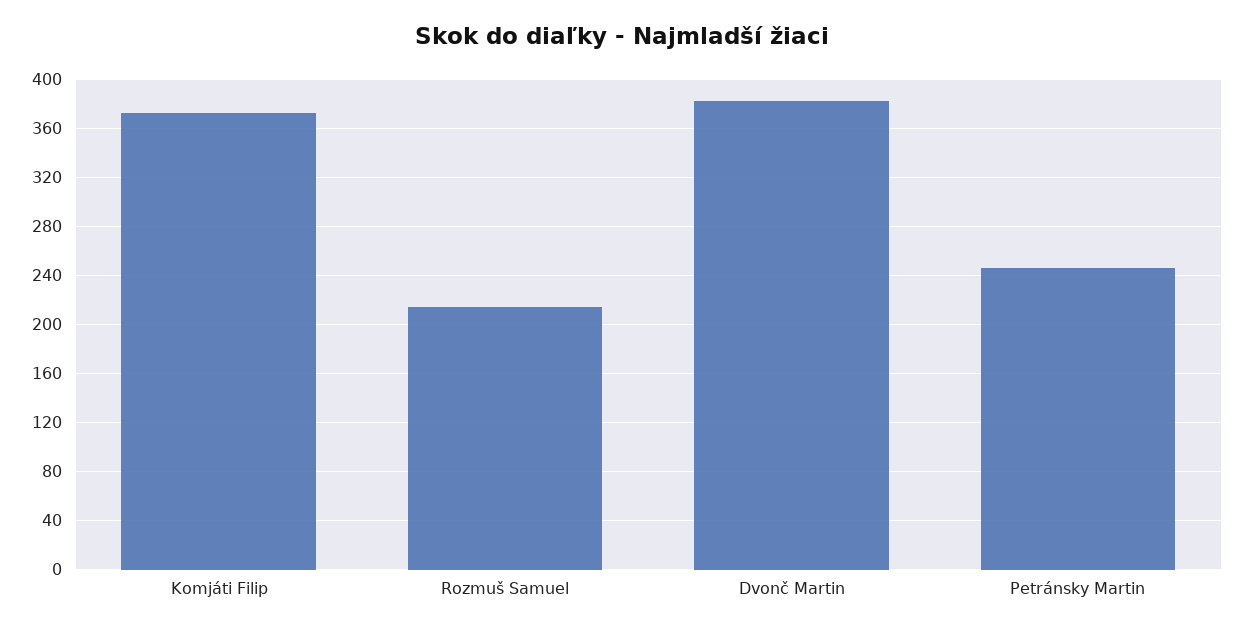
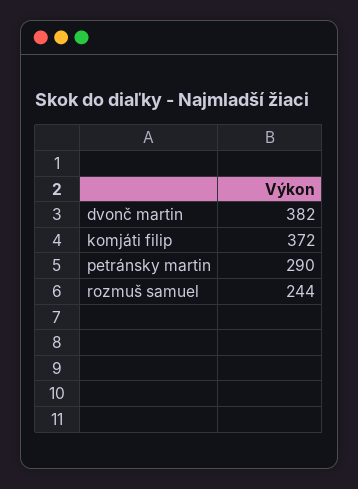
Rozmuš Samuel: 215 -> 244
Petránsky Martin: 245 -> 290

